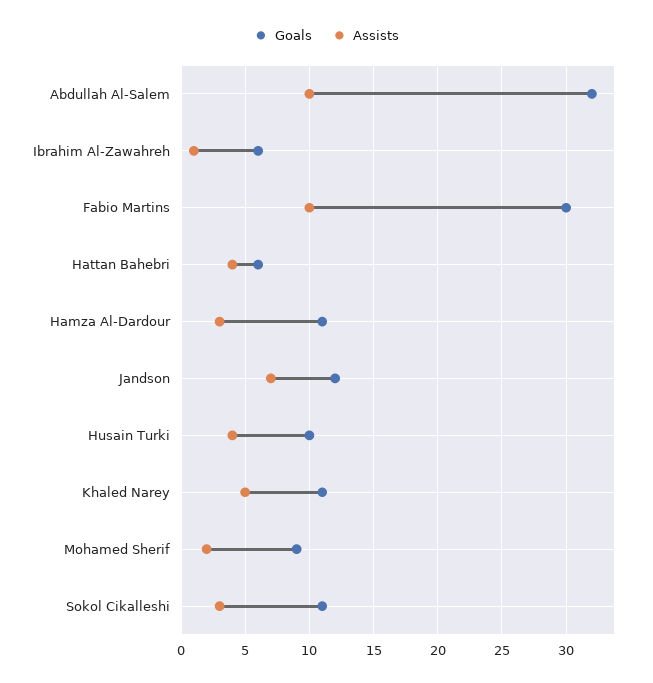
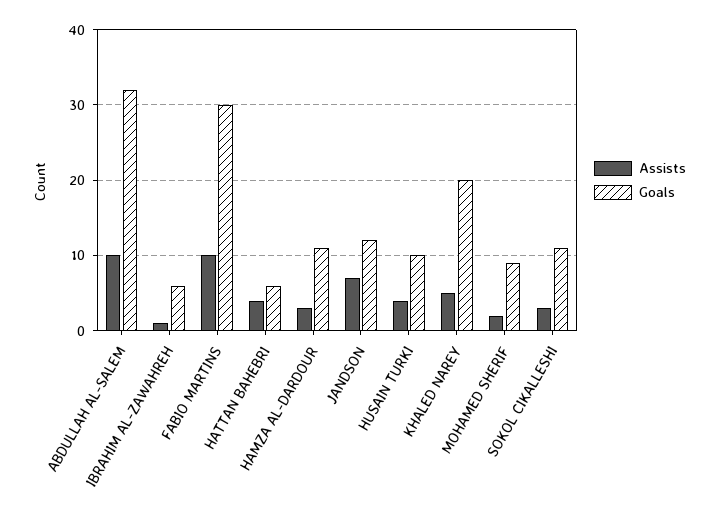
Goals, Khaled Narey: 11 -> 20

